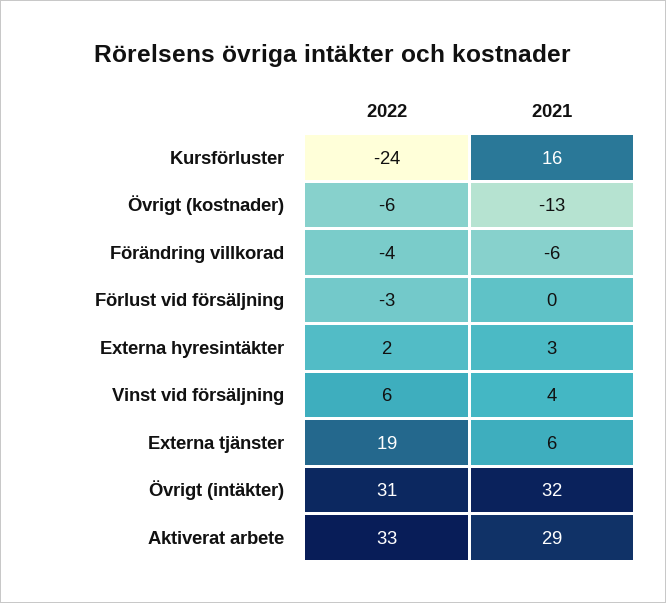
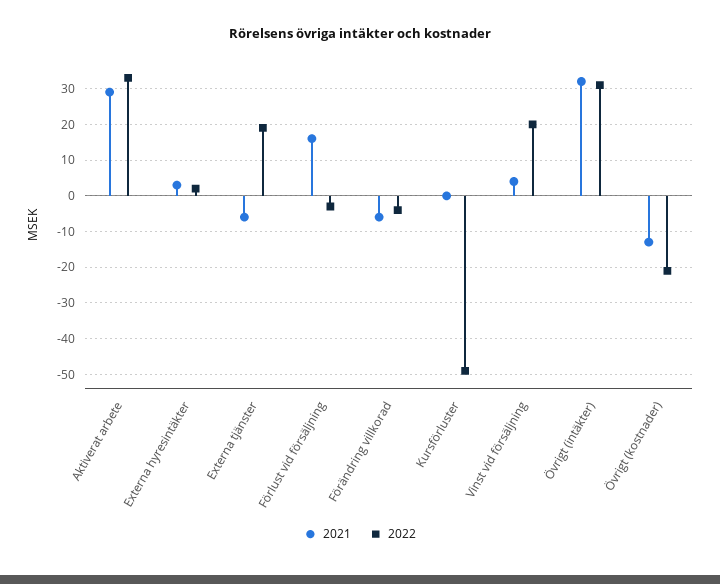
2022, Kursförluster: -24 -> -50
2021, Kursförluster: 16 -> 0
2022, Övrigt (kostnader): -6 -> -20
2021, Förlust vid försäljning: 0 -> 15
2022, Vinst vid försäljning: 6 -> 20
2021, Externa tjänster: 6 -> -5

